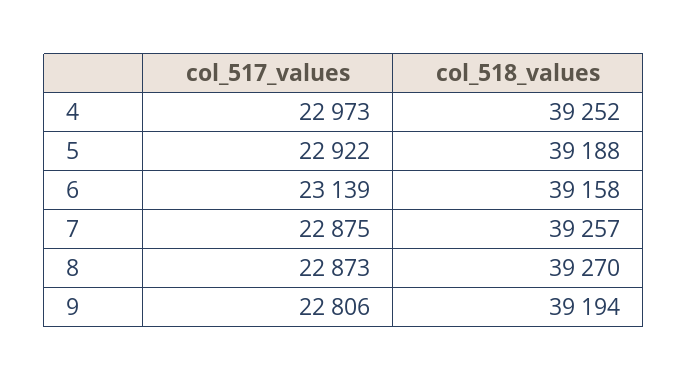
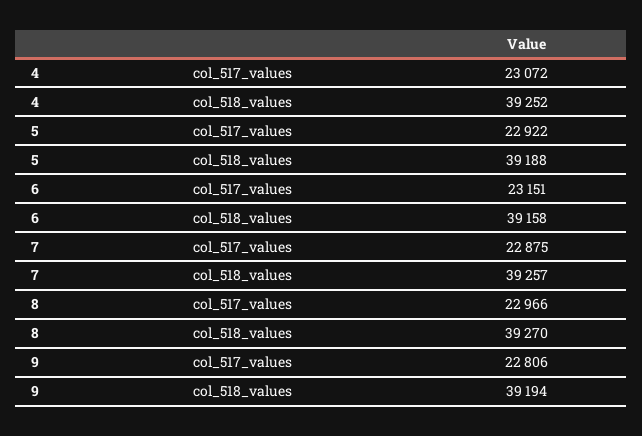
col_517_values, 4: 22973 -> 23072
col_517_values, 6: 23139 -> 23151
col_517_values, 8: 22873 -> 22966

